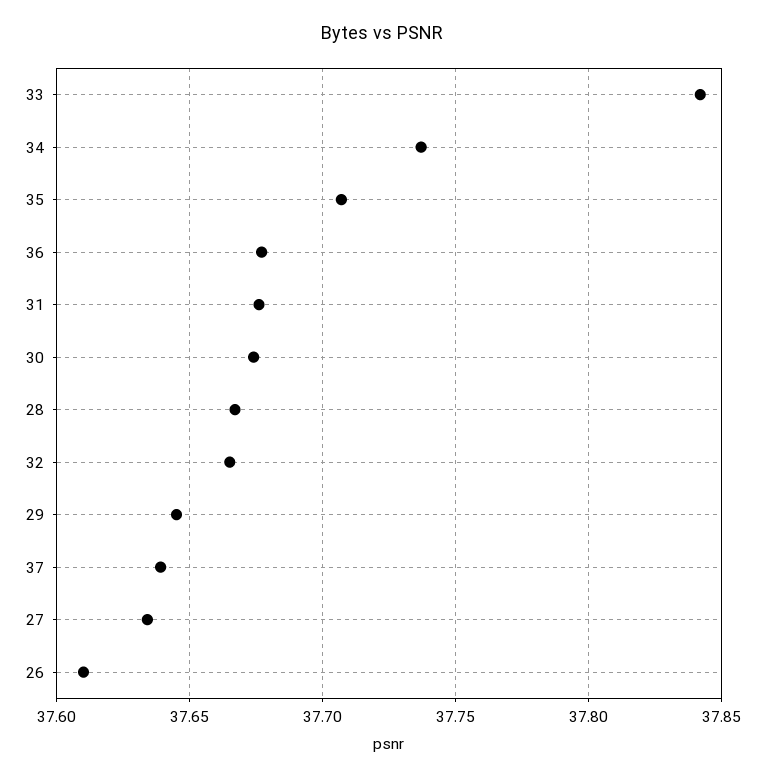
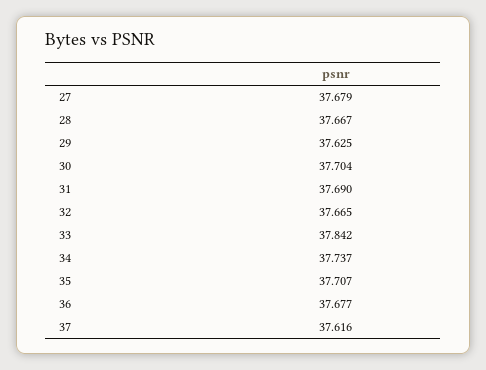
31: 37.675 -> 37.69
30: 37.675 -> 37.704
29: 37.645 -> 37.625
37: 37.64 -> 37.616
27: 37.635 -> 37.679
26: 37.61 -> none

